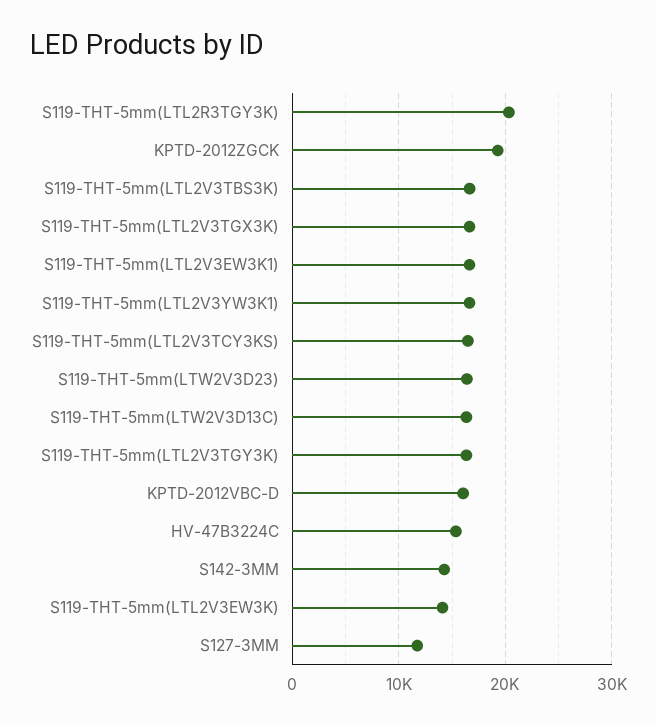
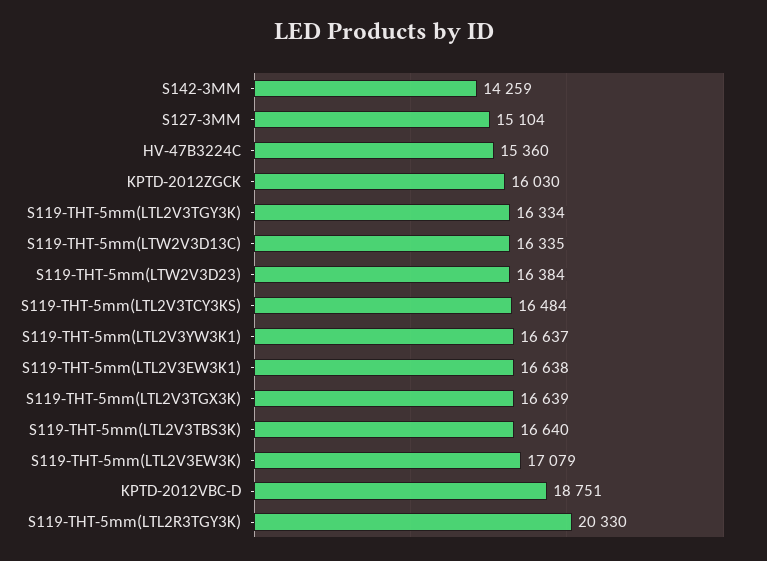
KPTD-2012ZGCK: 19000 -> 16030
KPTD-2012VBC-D: 16000 -> 18751
S119-THT-5mm(LTL2V3EW3K): 14000 -> 17079
S127-3MM: 12000 -> 15104

